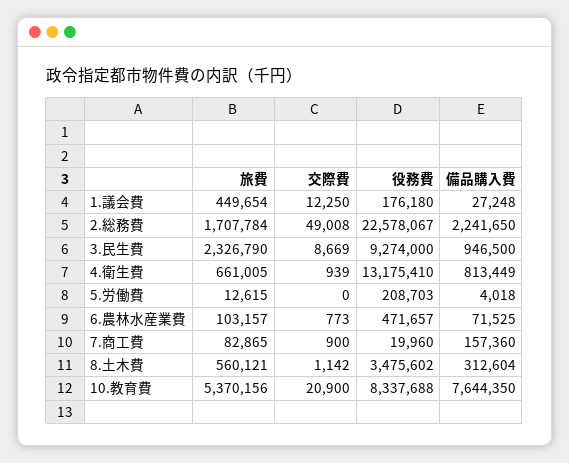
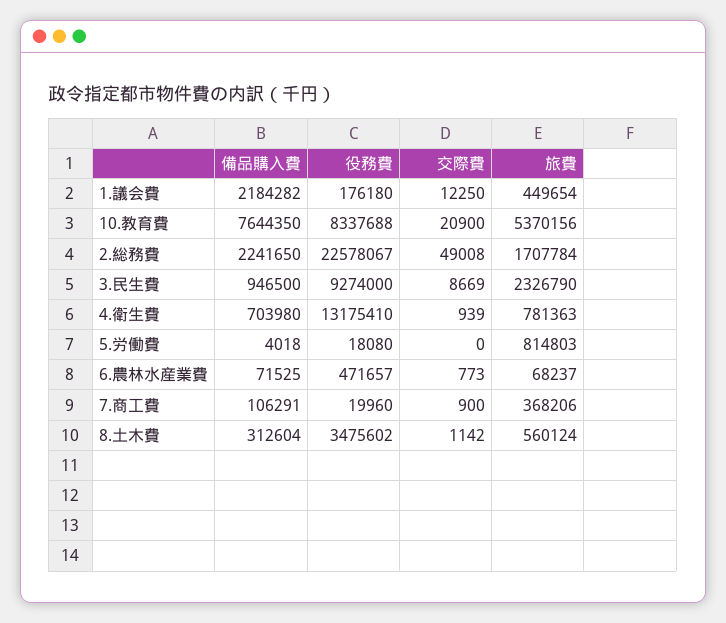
備品購入費, 1.議会費: 27248 -> 2184282
旅費, 4.衛生費: 661005 -> 781363
備品購入費, 4.衛生費: 813449 -> 703980
旅費, 5.労働費: 12615 -> 814803
役務費, 5.労働費: 208703 -> 18080
旅費, 6.農林水産業費: 103157 -> 68237
旅費, 7.商工費: 82865 -> 368206
備品購入費, 7.商工費: 157360 -> 106291
旅費, 8.土木費: 560121 -> 560124

